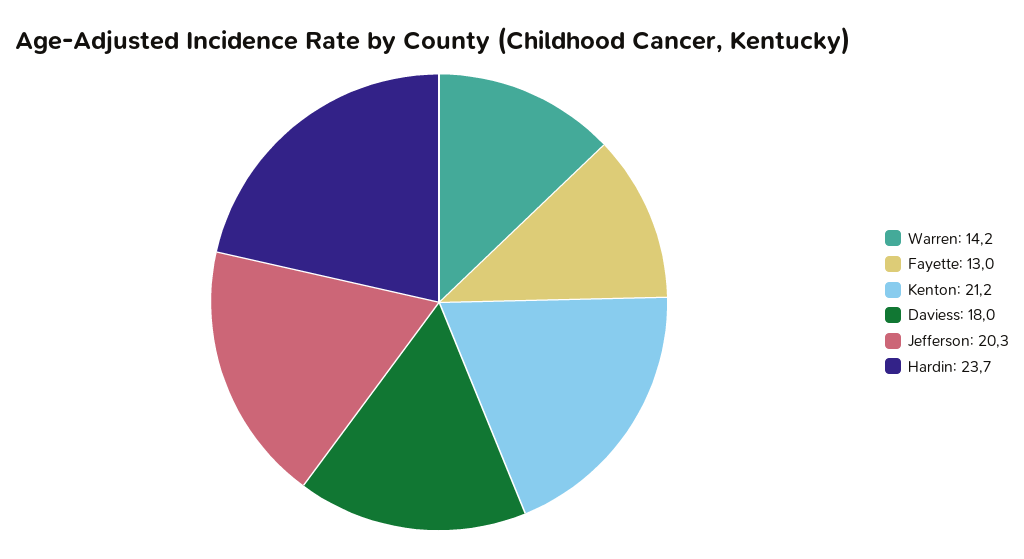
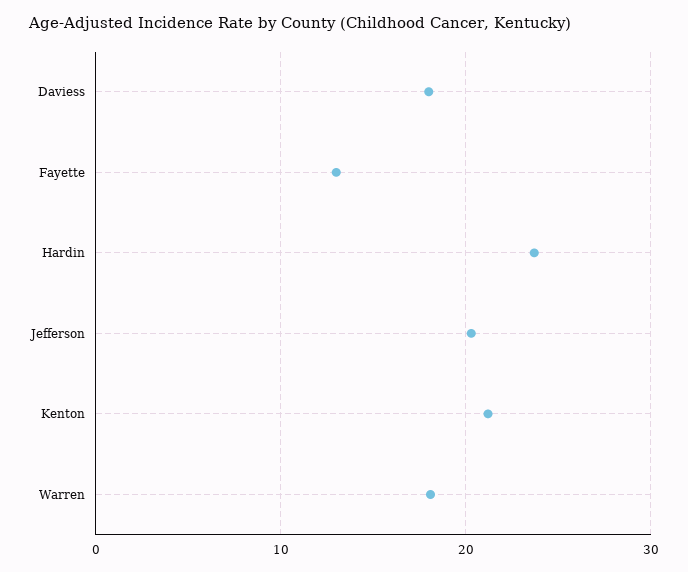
Warren: 14.2 -> 18

